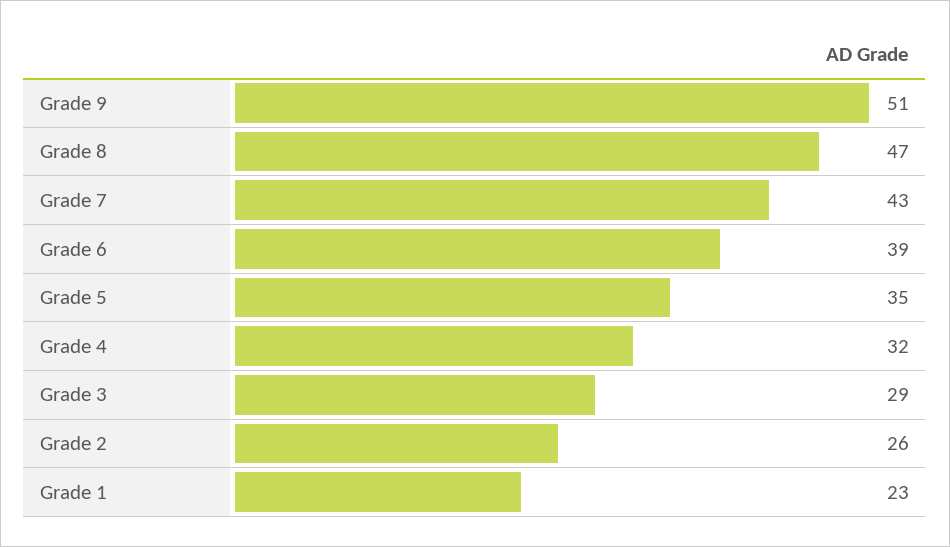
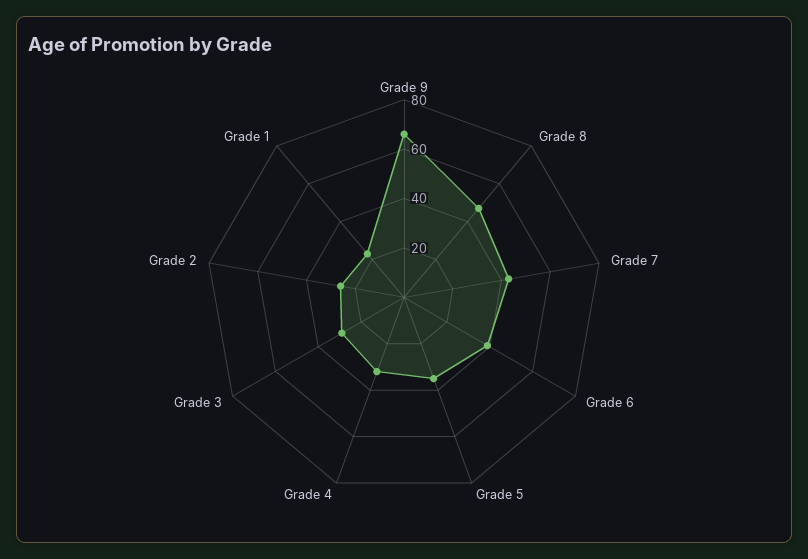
Grade 9: 51 -> 65

